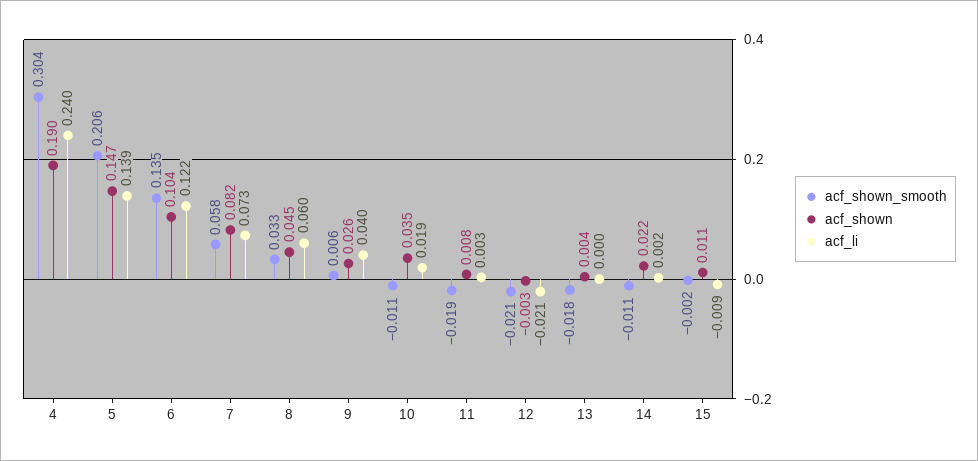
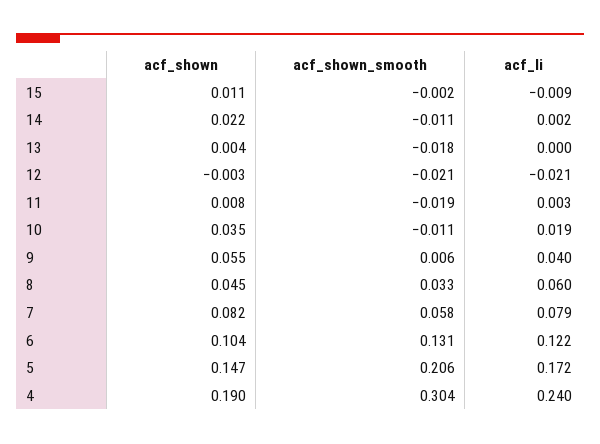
acf_li, 5: 0.139 -> 0.172
acf_shown_smooth, 6: 0.135 -> 0.131
acf_li, 7: 0.073 -> 0.079
acf_shown, 9: 0.026 -> 0.055

